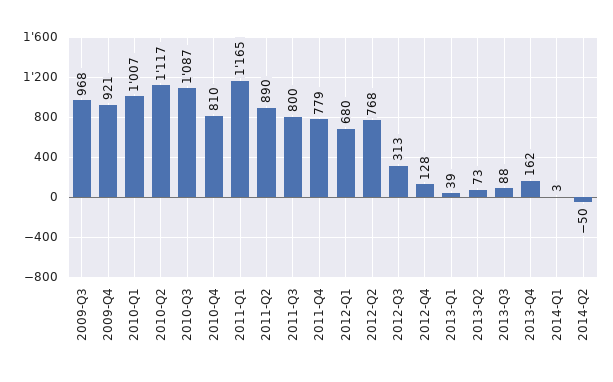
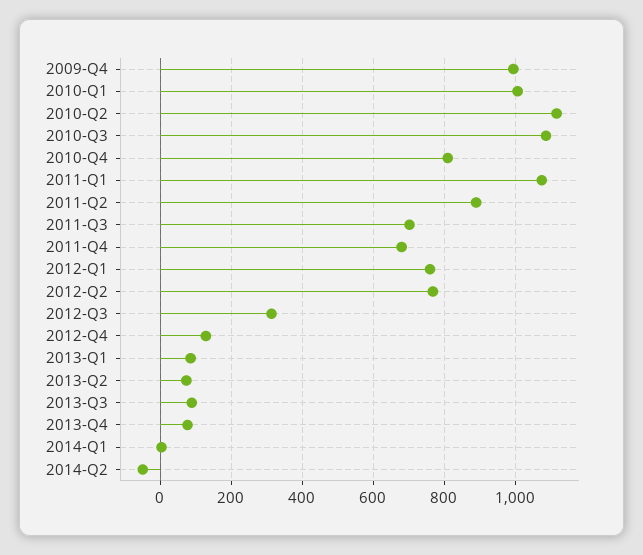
2009-Q3: 968 -> none
2009-Q4: 921 -> 1000
2011-Q1: 1165 -> 1080
2011-Q3: 800 -> 700
2011-Q4: 779 -> 680
2012-Q1: 680 -> 760
2013-Q1: 39 -> 80
2013-Q4: 162 -> 80

